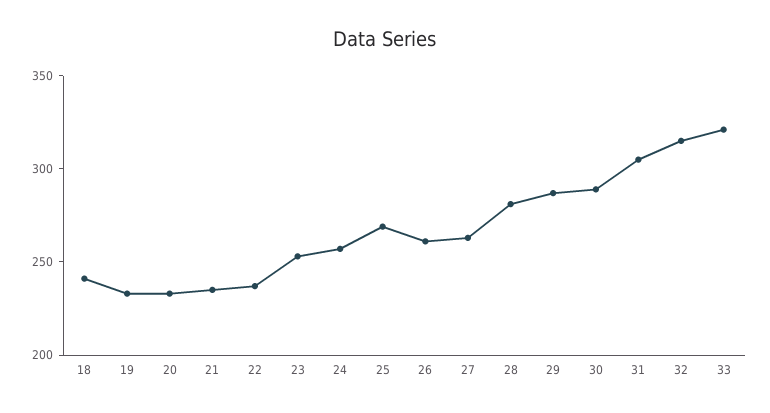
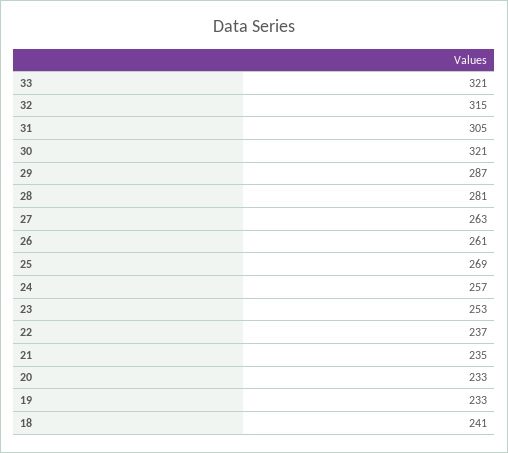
30: 290 -> 321

